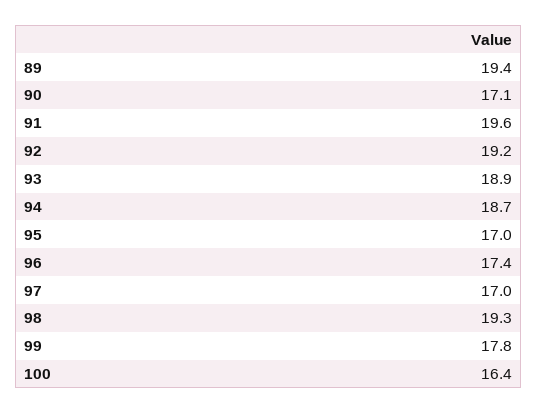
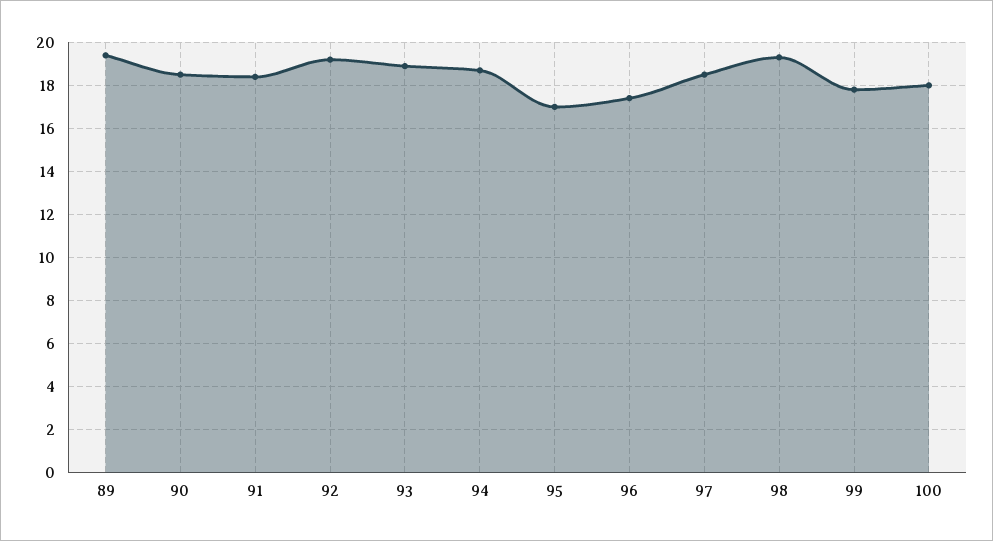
90: 17.1 -> 18.5
91: 19.6 -> 18.5
97: 17 -> 18.5
100: 16.4 -> 18

